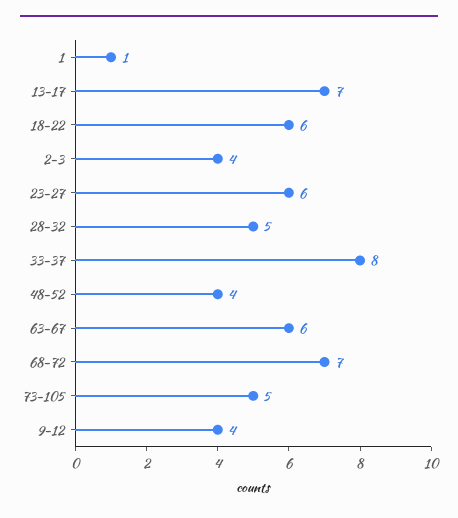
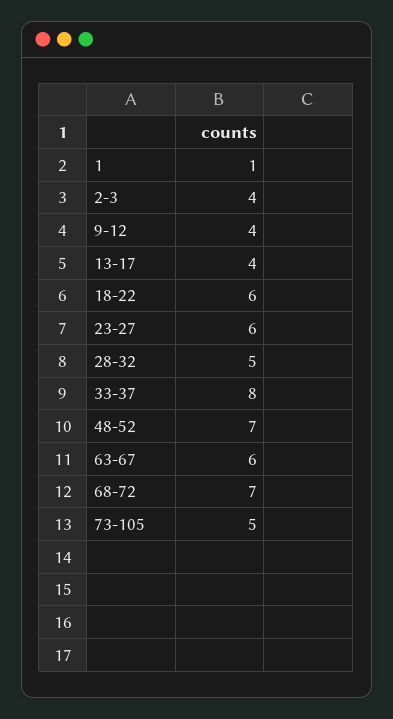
13-17: 7 -> 4
48-52: 4 -> 7

